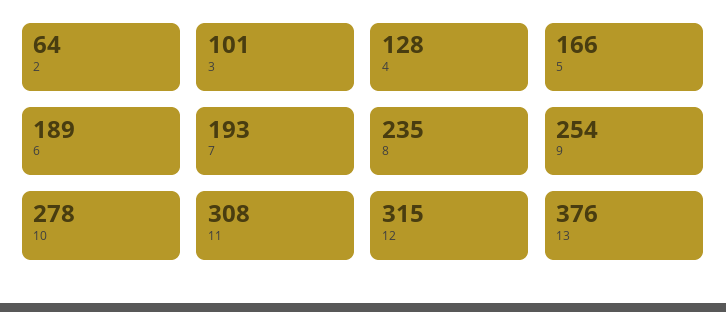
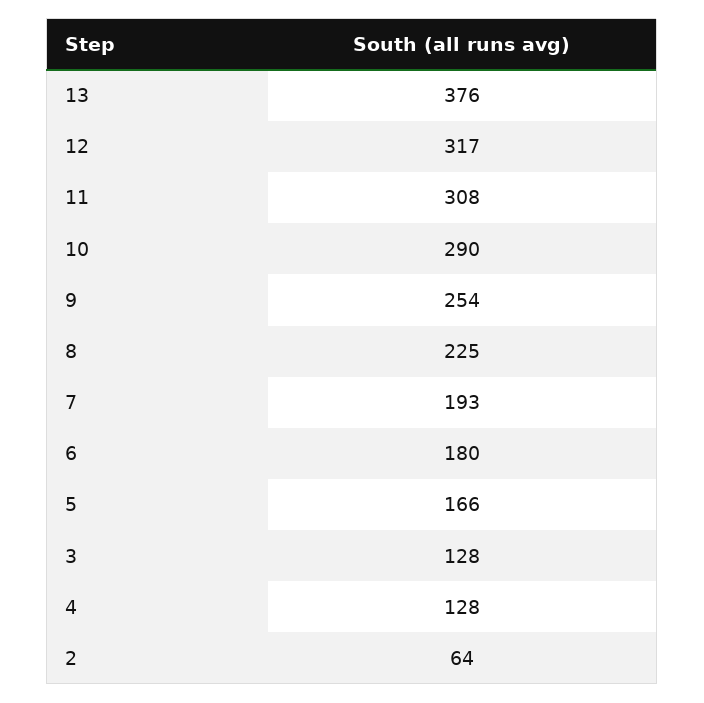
3: 101 -> 128
6: 189 -> 180
8: 235 -> 225
10: 278 -> 290
12: 315 -> 317

